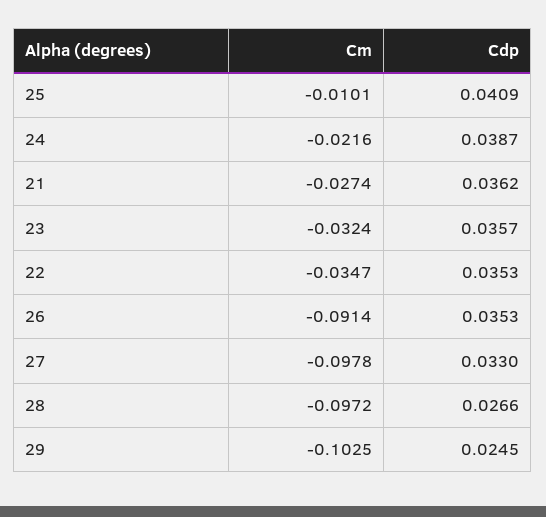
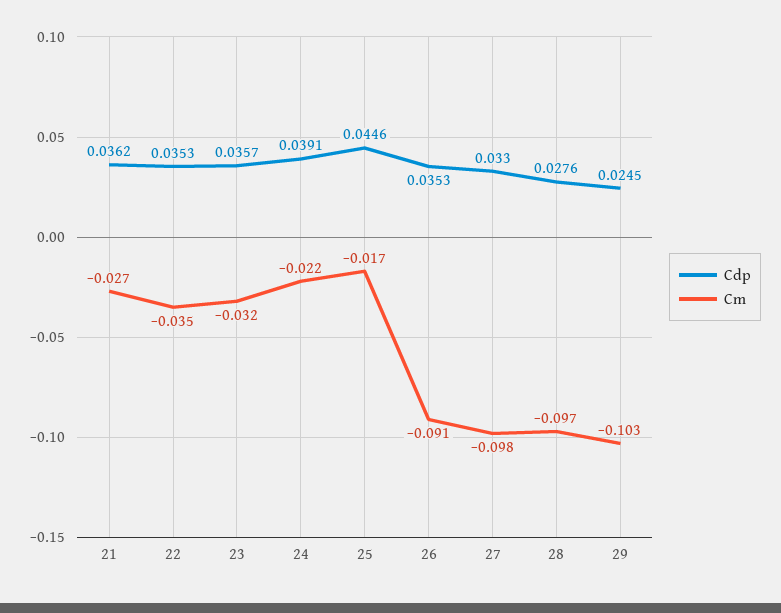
Cm, 25: -0.0101 -> -0.017
Cdp, 25: 0.0409 -> 0.0446
Cdp, 24: 0.0387 -> 0.0391
Cdp, 28: 0.0266 -> 0.0276

